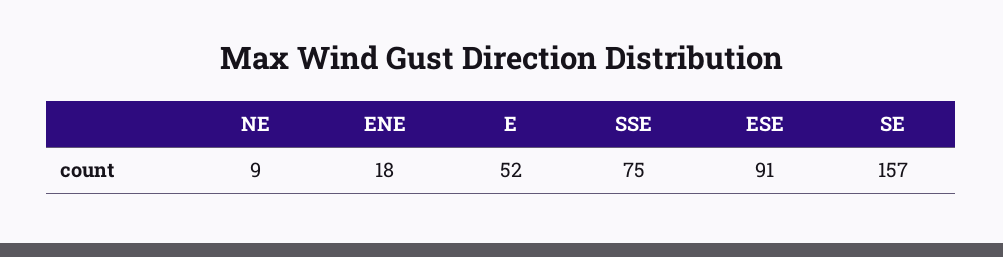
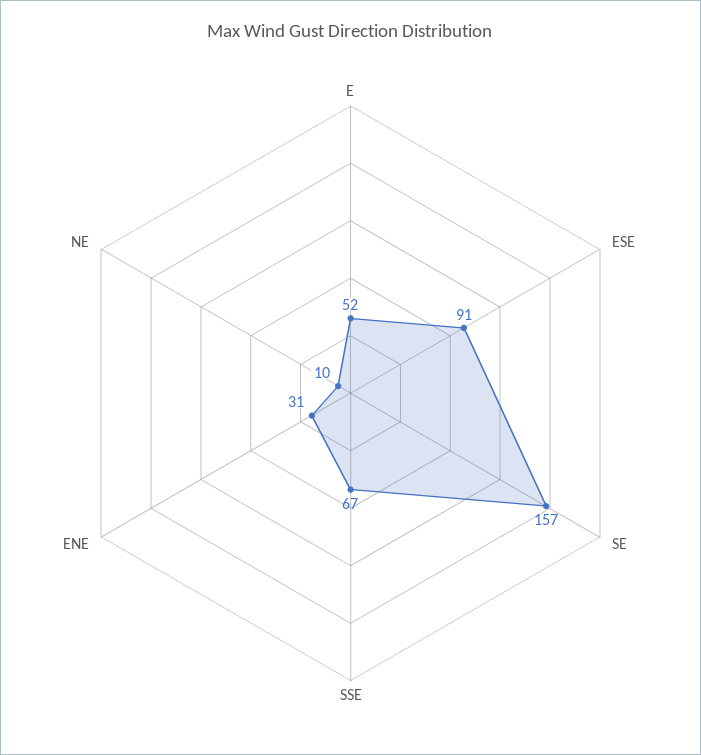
NE: 9 -> 10
ENE: 18 -> 31
SSE: 75 -> 67

